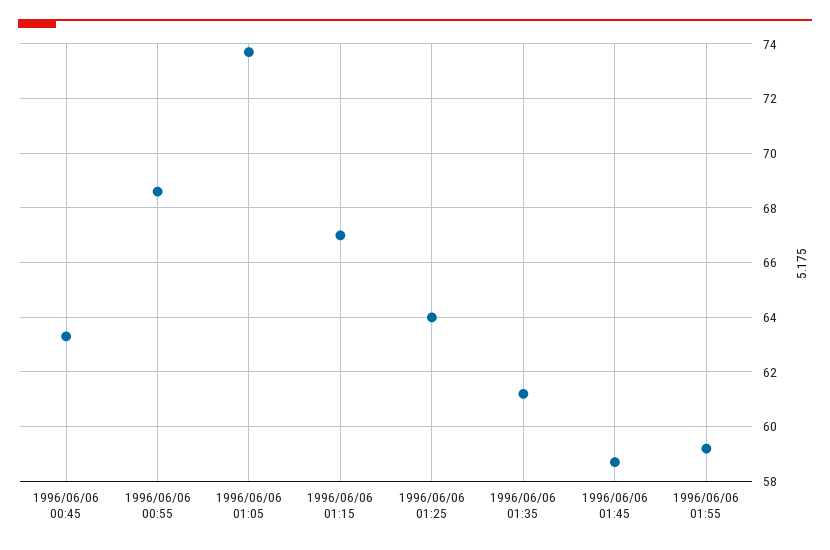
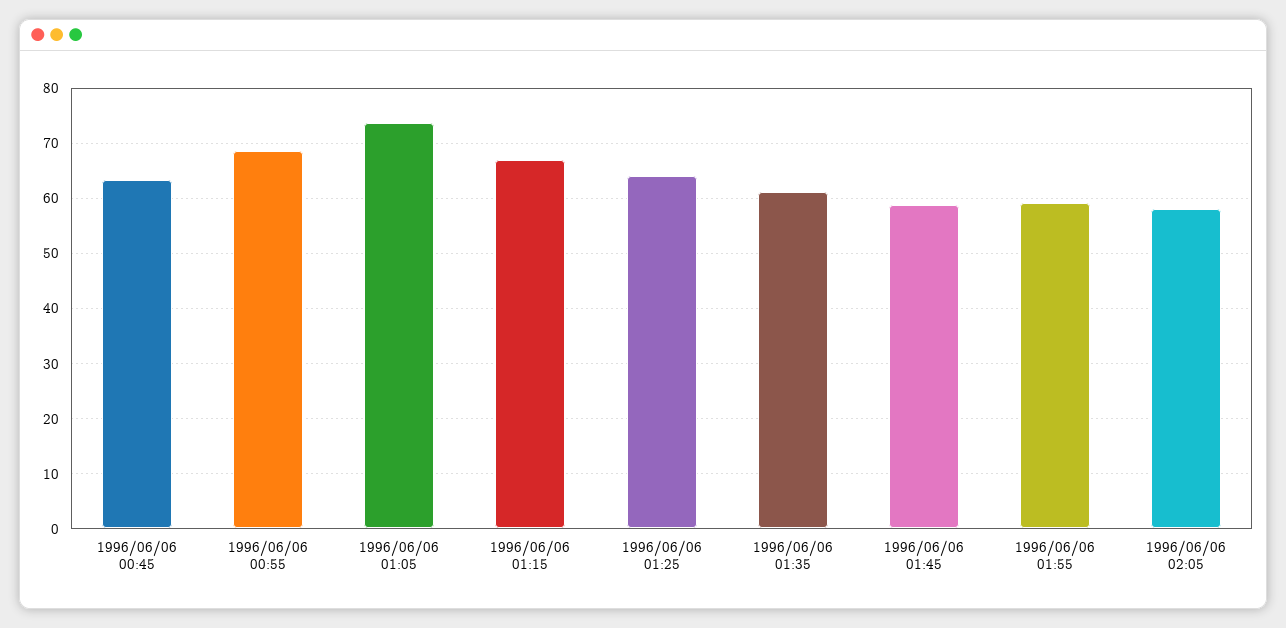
1996/06/06 02:05: none -> 58

